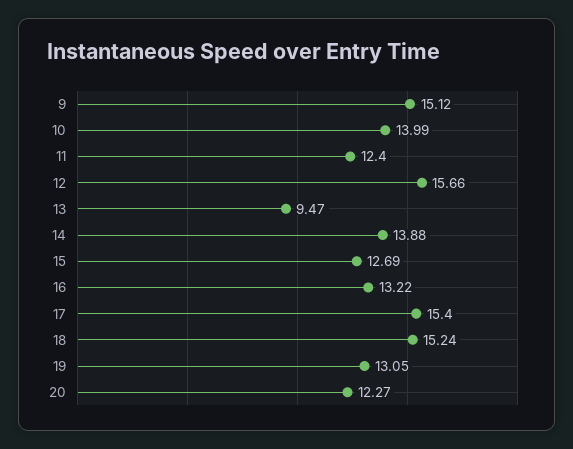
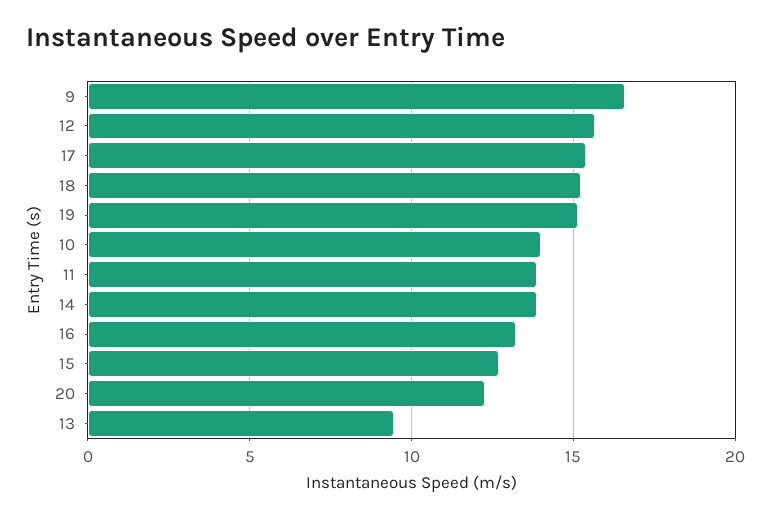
9: 15.12 -> 16.5
11: 12.4 -> 14
19: 13.05 -> 15

